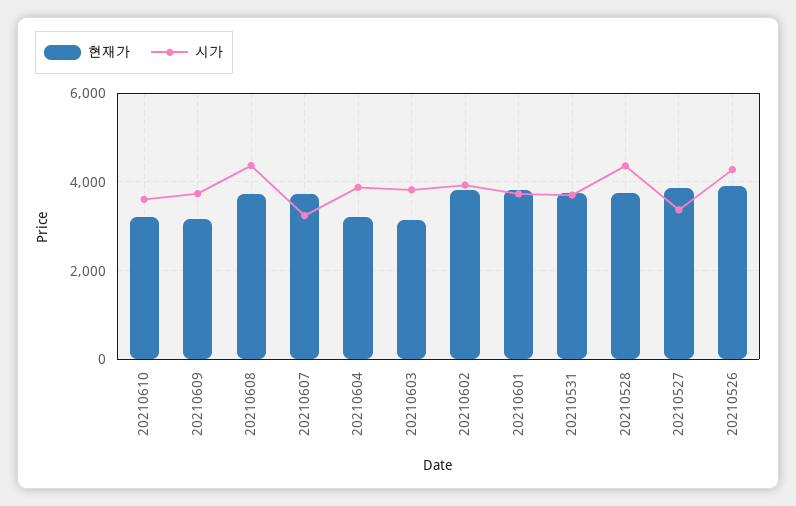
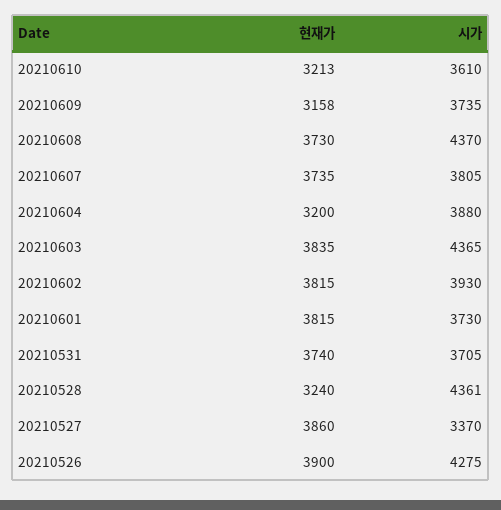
시가, 20210607: 3200 -> 3805
현재가, 20210603: 3200 -> 3835
시가, 20210603: 3800 -> 4365
현재가, 20210528: 3800 -> 3240

